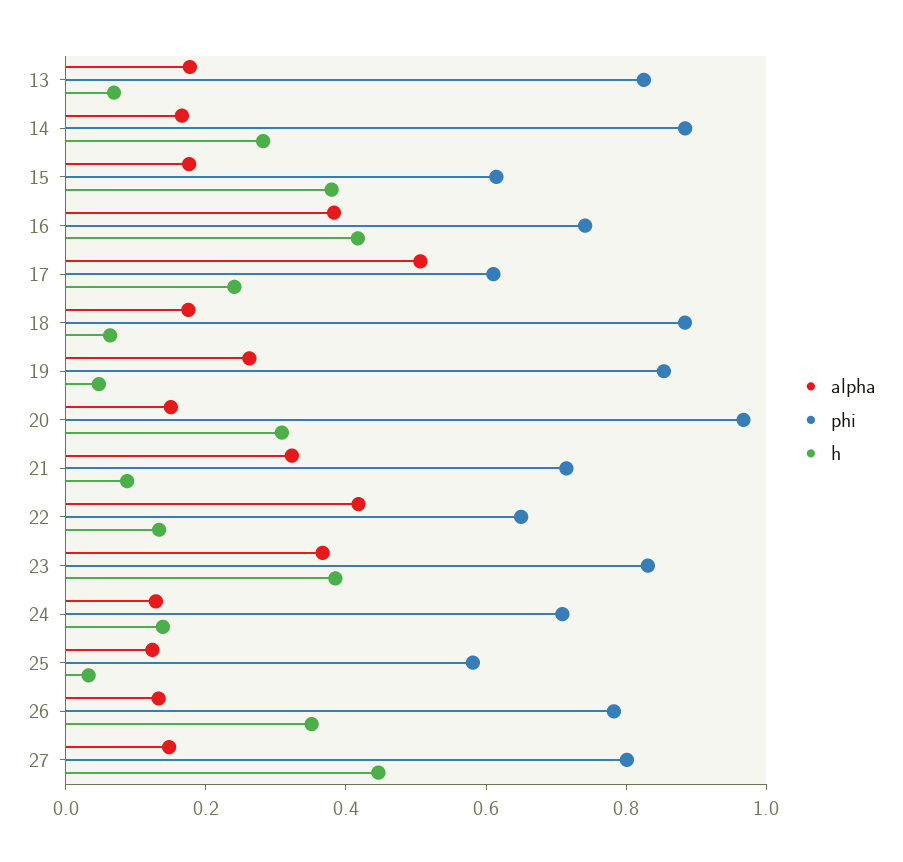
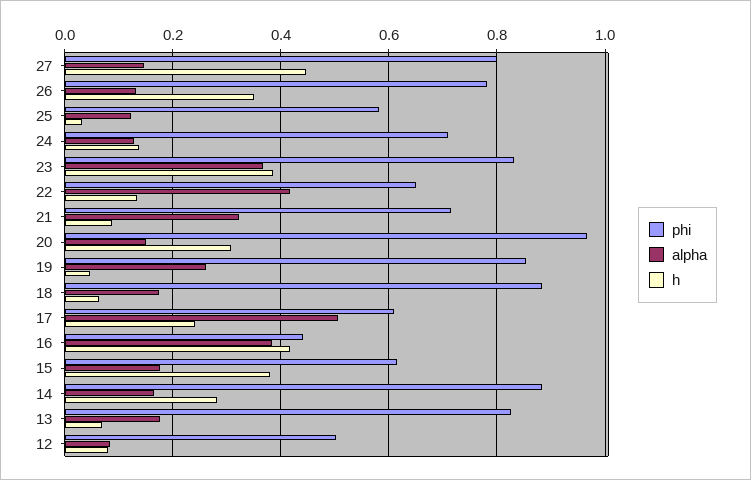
phi, 16: 0.75 -> 0.44
phi, 12: none -> 0.5
alpha, 12: none -> 0.08
h, 12: none -> 0.08

